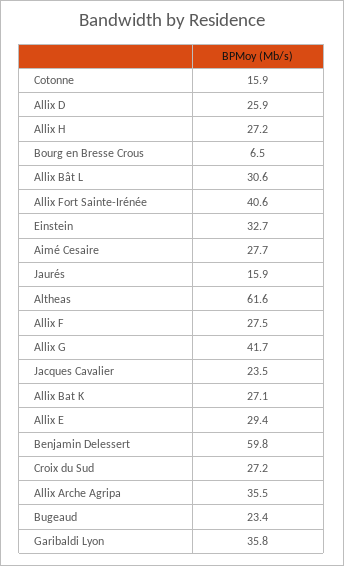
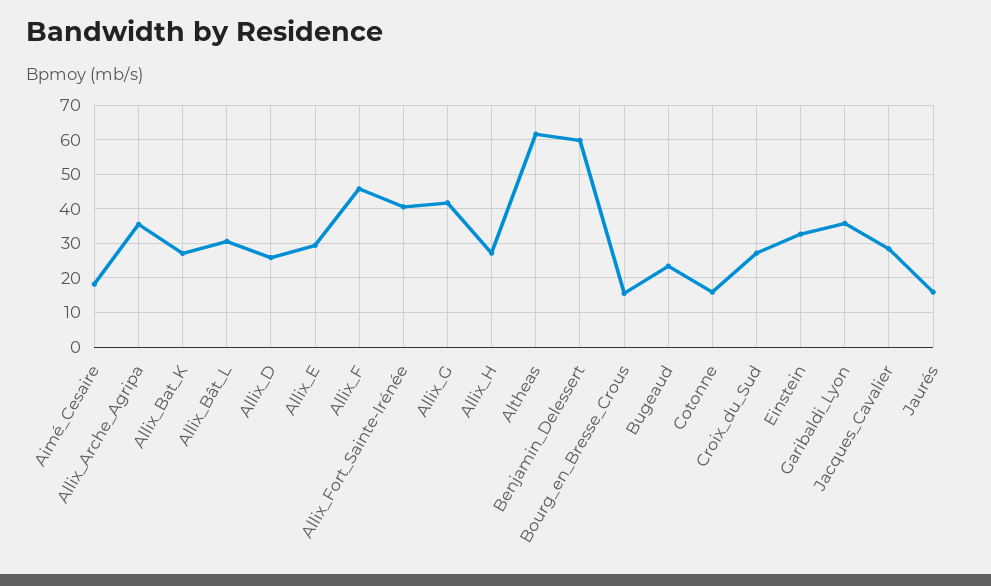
Bourg en Bresse Crous: 6.5 -> 16
Aimé Cesaire: 27.7 -> 18
Allix F: 27.5 -> 46
Jacques Cavalier: 23.5 -> 28

